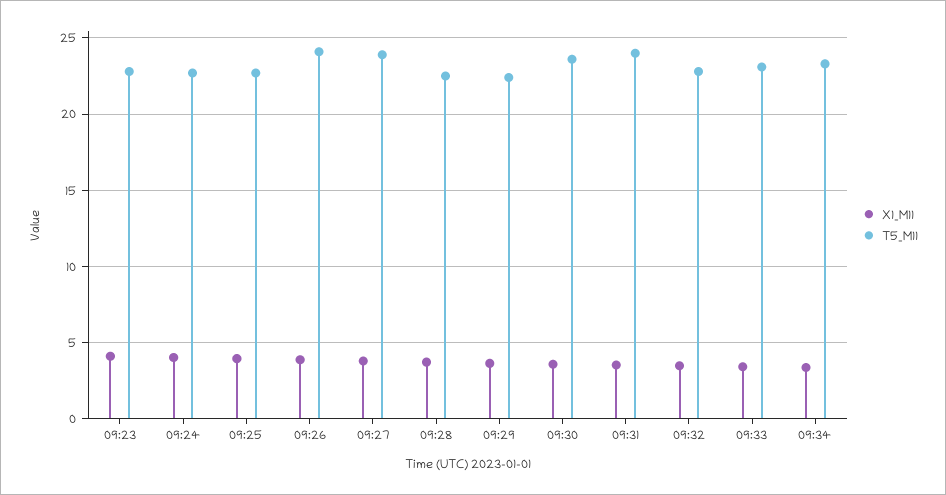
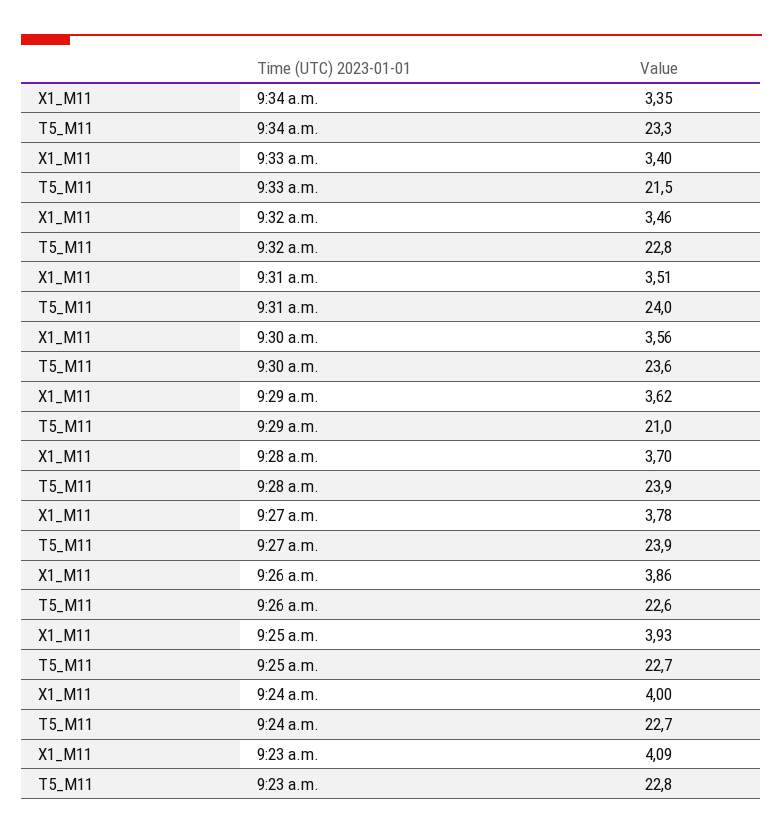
T5_M11, 09:26: 24 -> 22.6
T5_M11, 09:28: 22.5 -> 23.9
T5_M11, 09:29: 22.5 -> 21
T5_M11, 09:33: 23 -> 21.5

